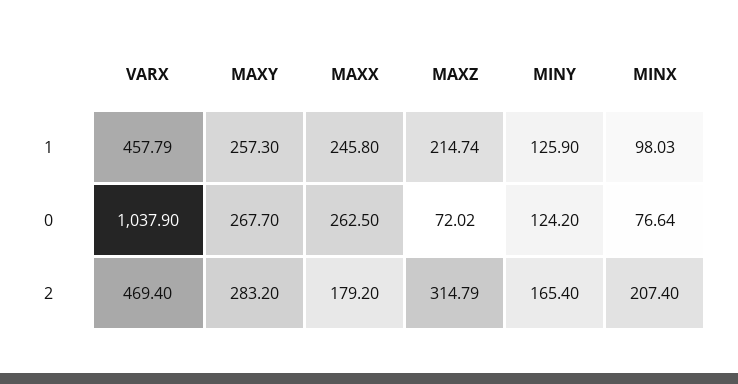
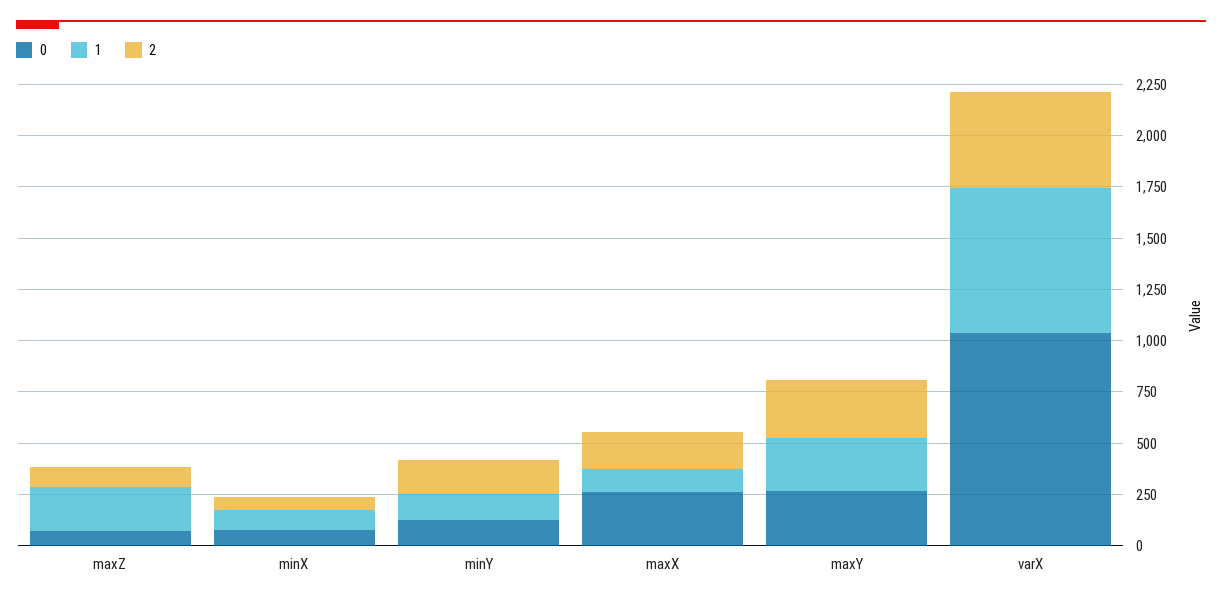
1, VARX: 457.79 -> 700
1, MAXX: 245.8 -> 100
2, MAXZ: 314.79 -> 100
2, MINX: 207.4 -> 50

